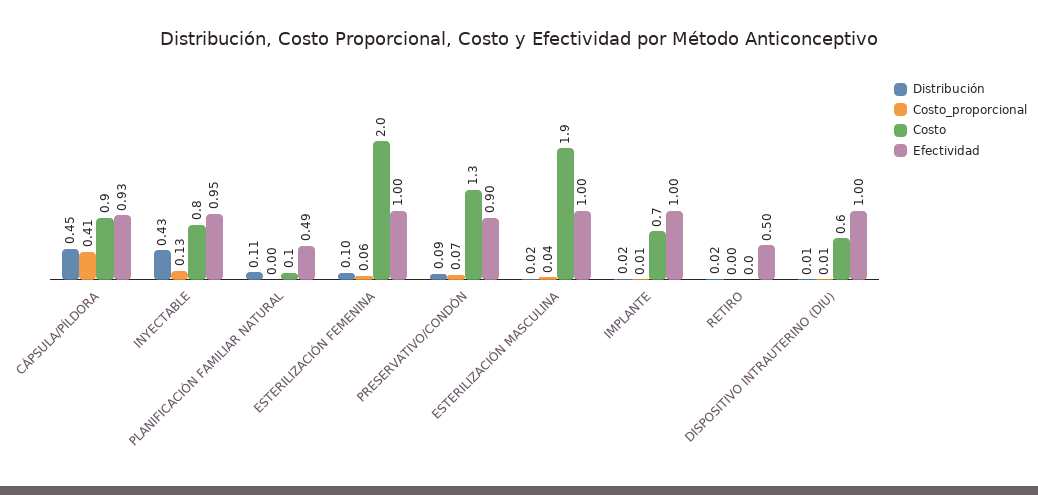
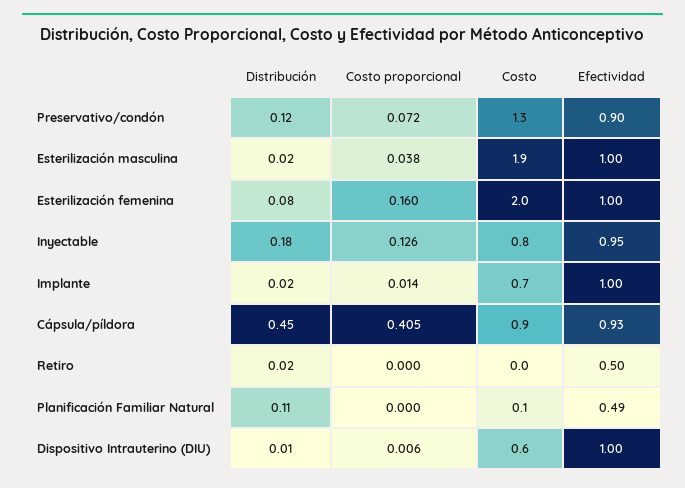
Distribución, INYECTABLE: 0.43 -> 0.18
Distribución, ESTERILIZACIÓN FEMENINA: 0.1 -> 0.08
Costo_proporcional, ESTERILIZACIÓN FEMENINA: 0.06 -> 0.16
Distribución, PRESERVATIVO/CONDÓN: 0.09 -> 0.12

